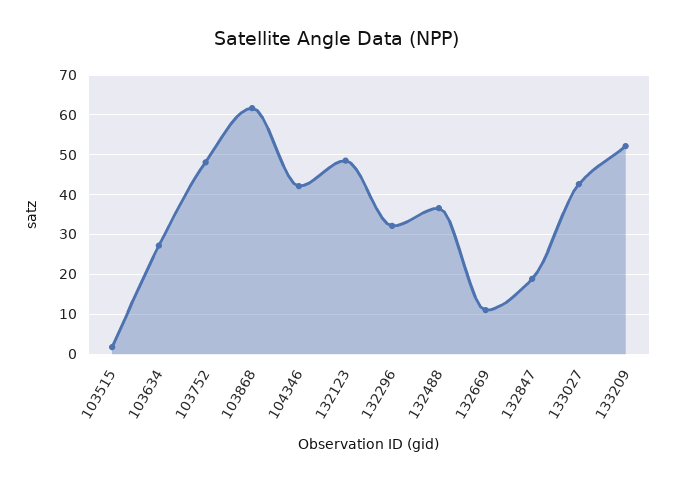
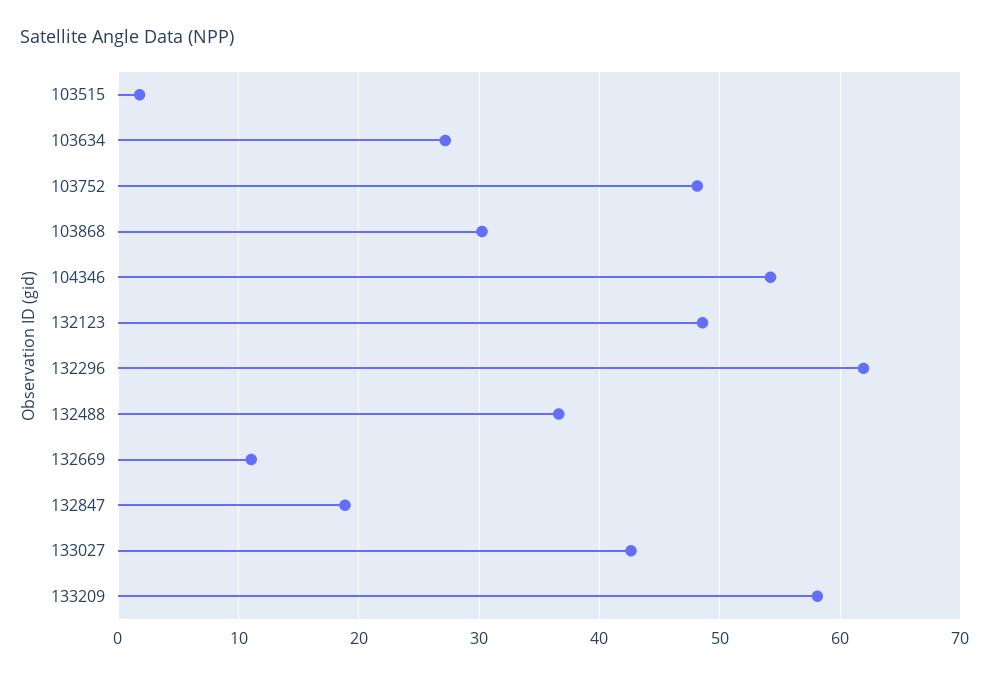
103868: 62 -> 30
104346: 42 -> 54
132296: 32 -> 62
133209: 52 -> 58

